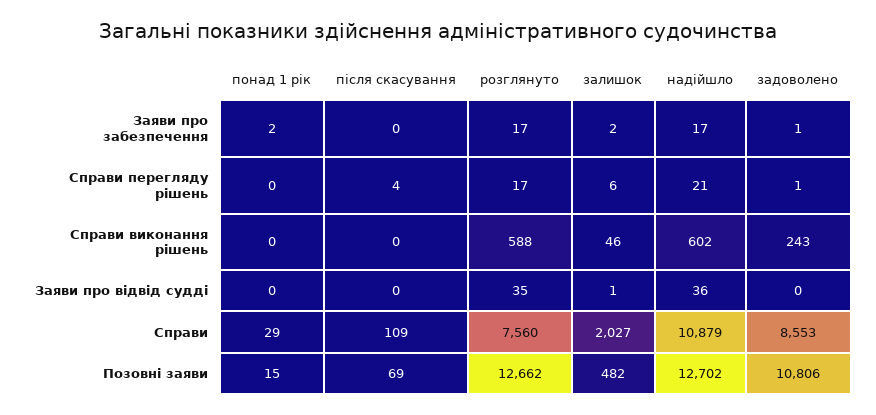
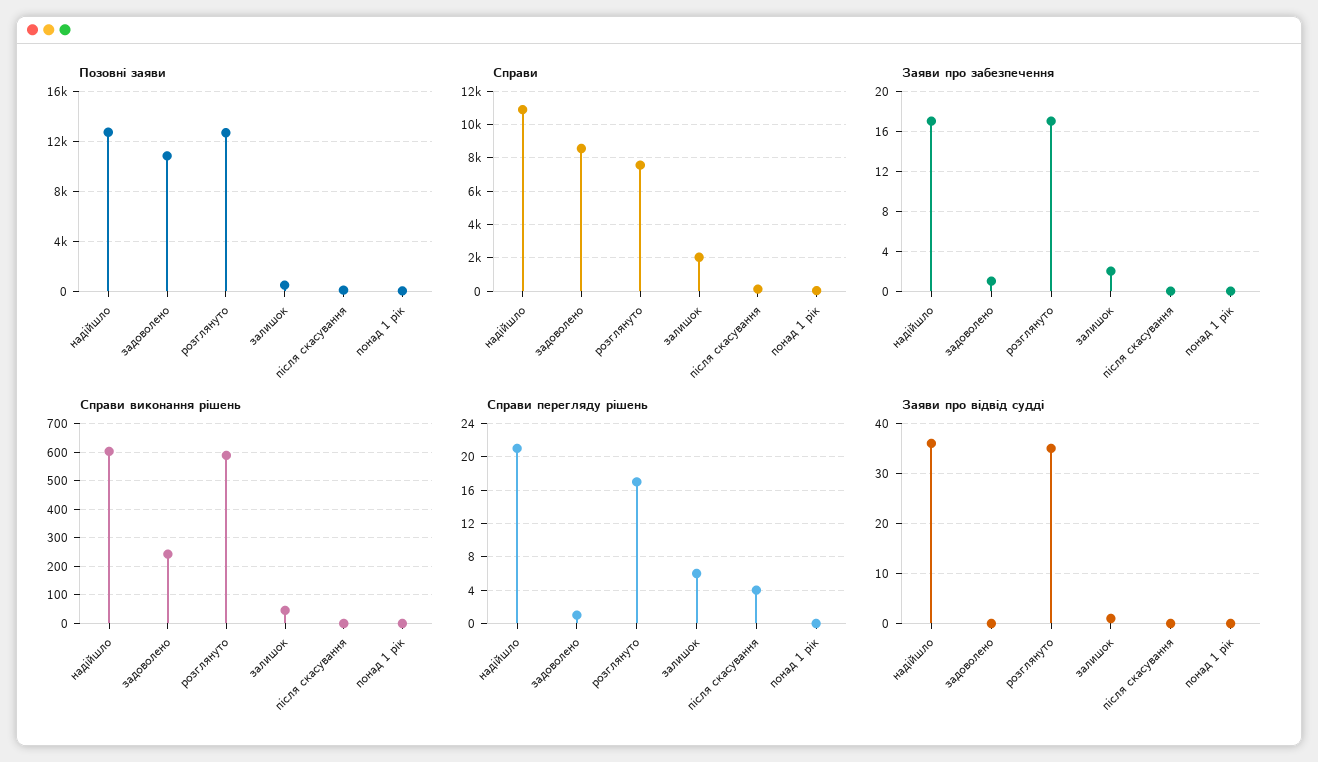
Заяви про забезпечення, понад 1 рік: 2 -> 0

